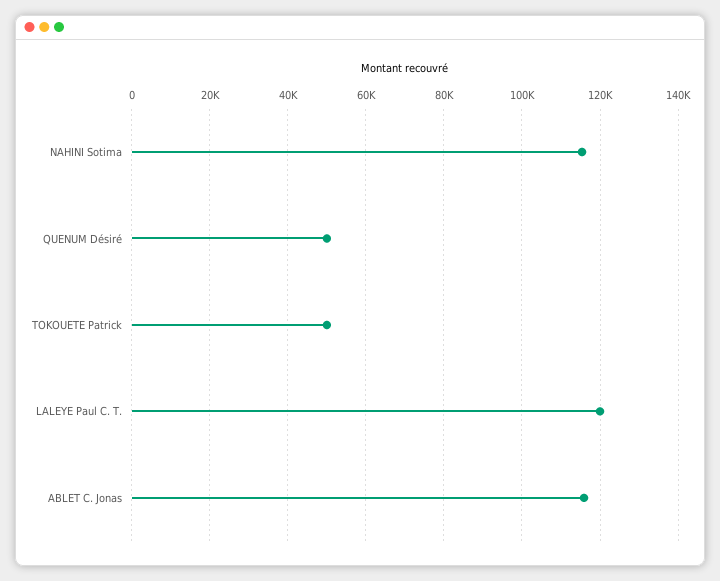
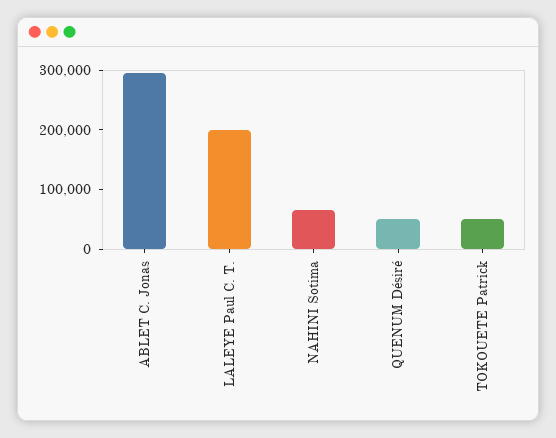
NAHINI Sotima: 116000 -> 60000
LALEYE Paul C. T.: 120000 -> 200000
ABLET C. Jonas: 116000 -> 300000

